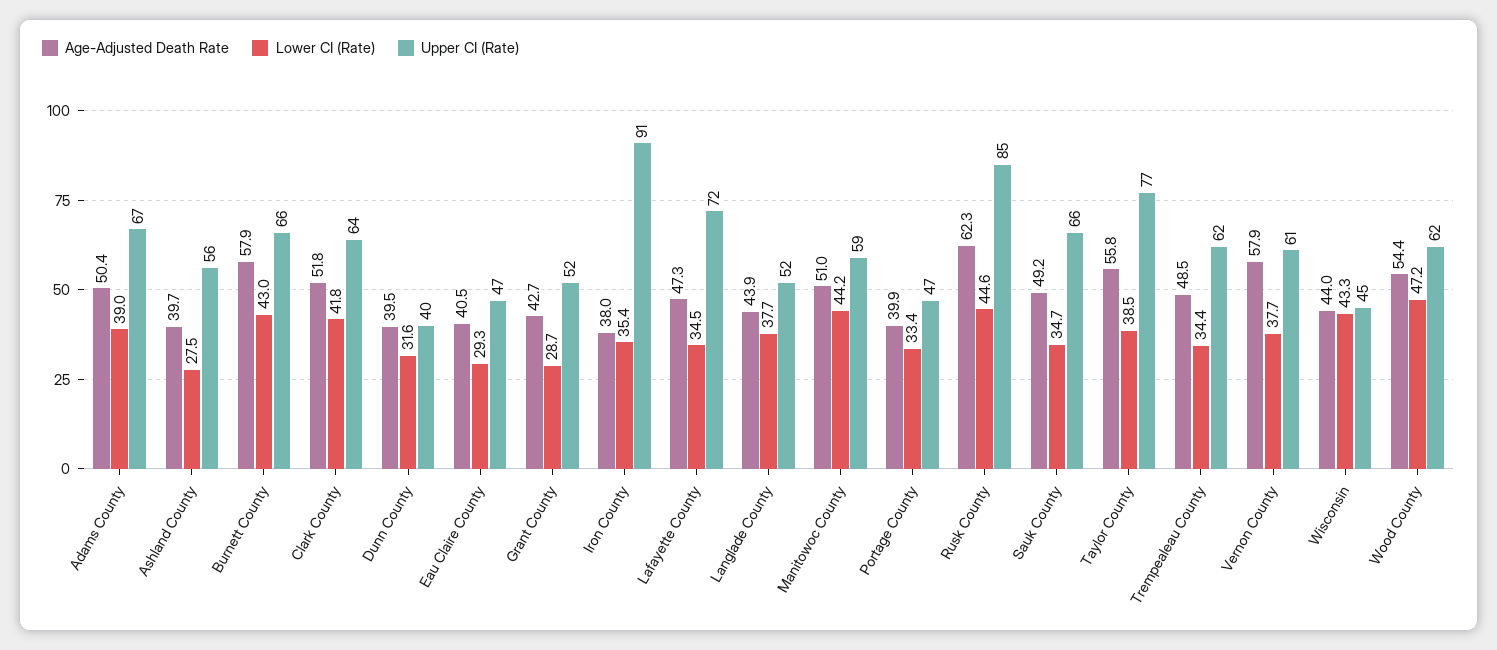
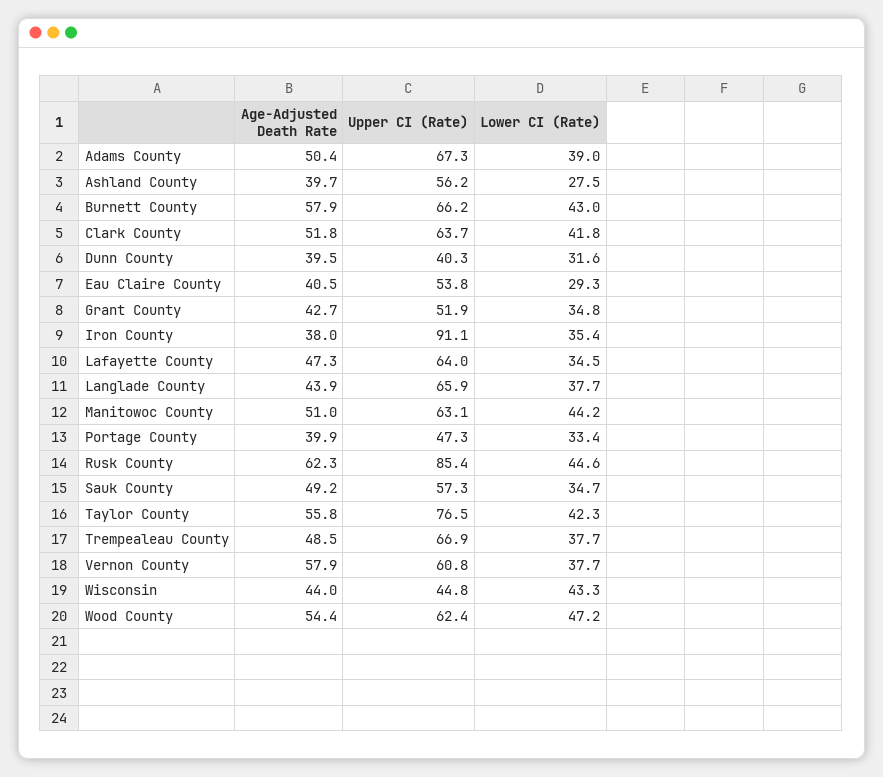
Upper CI (Rate), Eau Claire County: 47 -> 53.8
Lower CI (Rate), Grant County: 28.7 -> 34.8
Upper CI (Rate), Lafayette County: 72 -> 64
Upper CI (Rate), Langlade County: 52 -> 65.9
Upper CI (Rate), Manitowoc County: 59 -> 63.1
Upper CI (Rate), Sauk County: 66 -> 57.3
Lower CI (Rate), Taylor County: 38.5 -> 42.3
Lower CI (Rate), Trempealeau County: 34.4 -> 37.7
Upper CI (Rate), Trempealeau County: 62 -> 66.9

